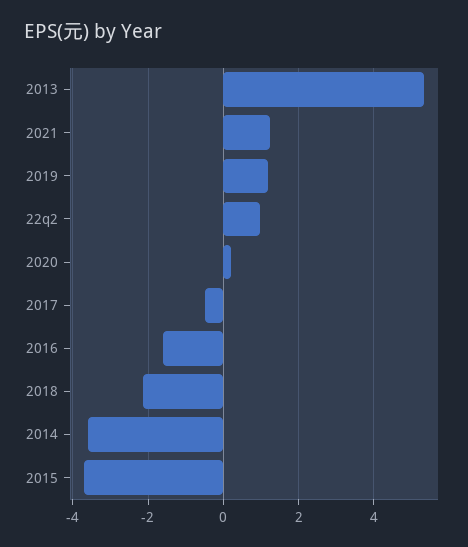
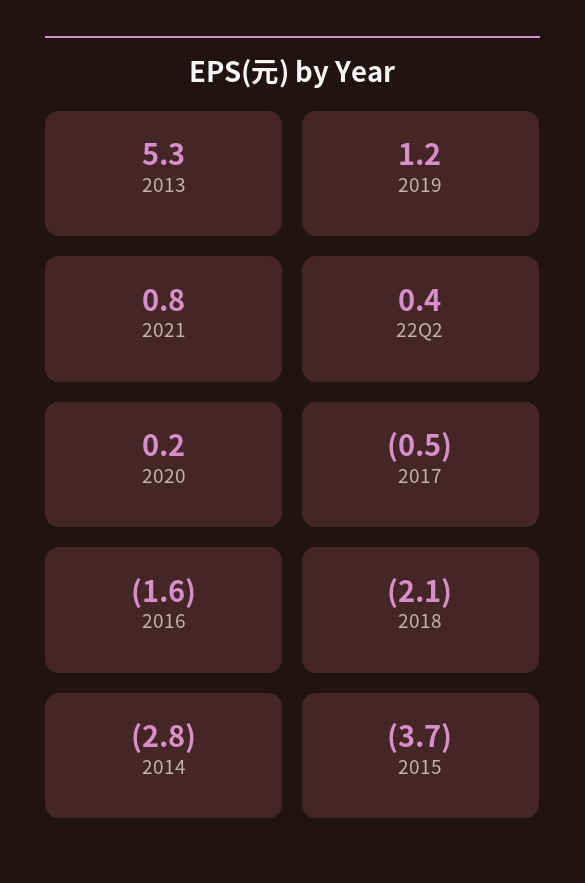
2021: 1.2 -> 0.8
22q2: 1 -> 0.4
2014: -3.6 -> -2.8

